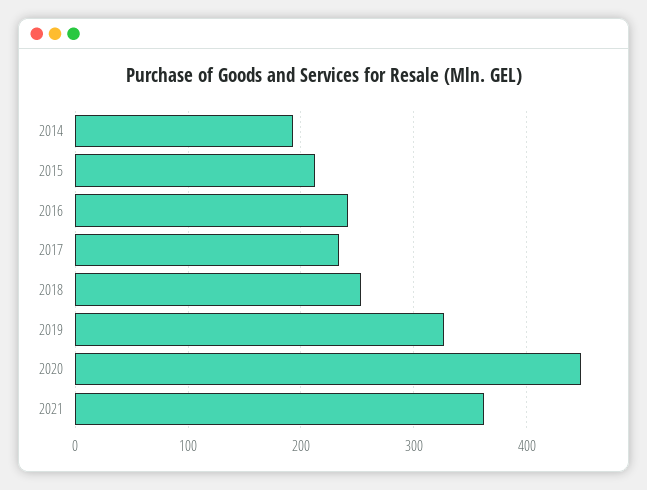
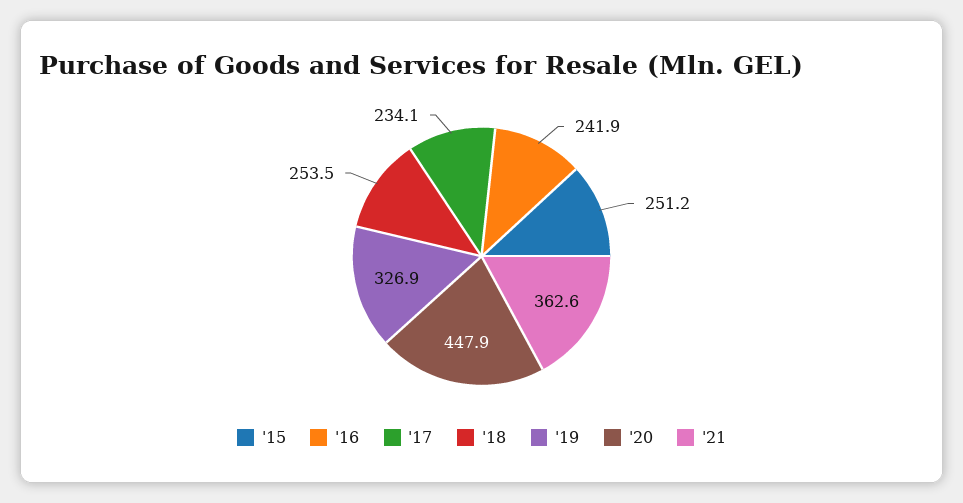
2014: 190 -> none
2015: 210 -> 251.2

